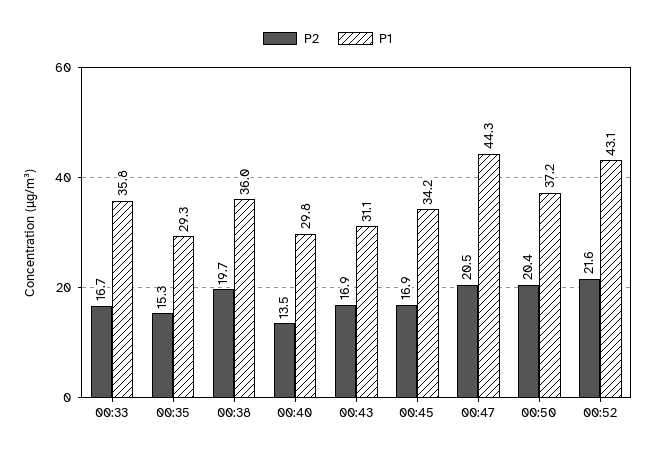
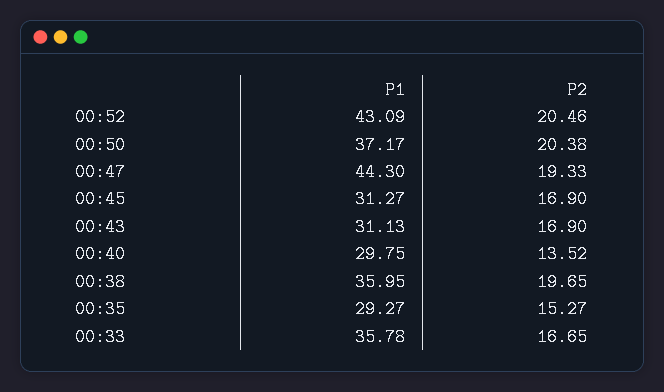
P1, 00:45: 34.2 -> 31.27
P2, 00:47: 20.5 -> 19.33
P2, 00:52: 21.6 -> 20.46

